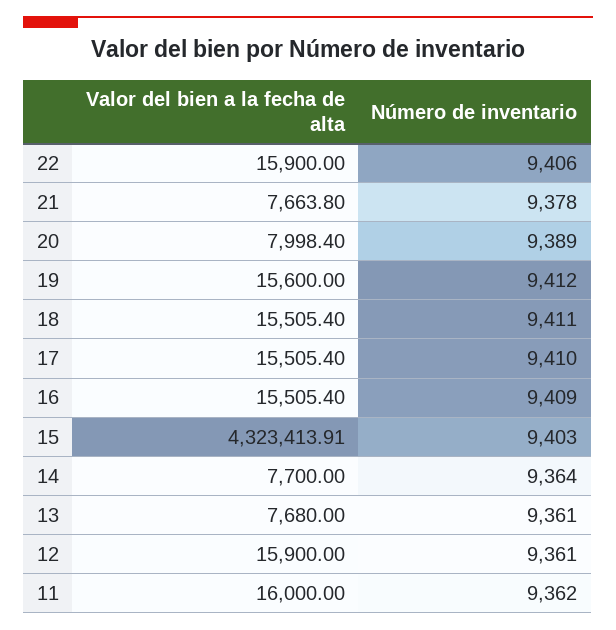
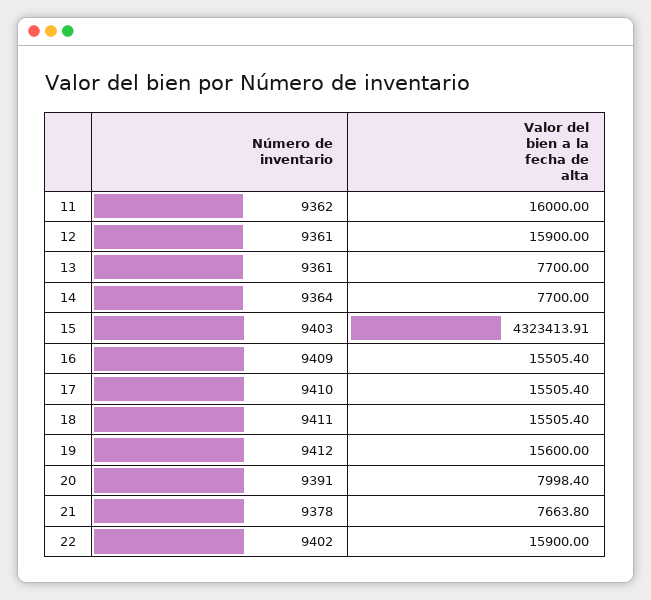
Número de inventario, 22: 9406 -> 9402
Número de inventario, 20: 9389 -> 9391
Valor del bien a la fecha de alta, 13: 7680 -> 7700

